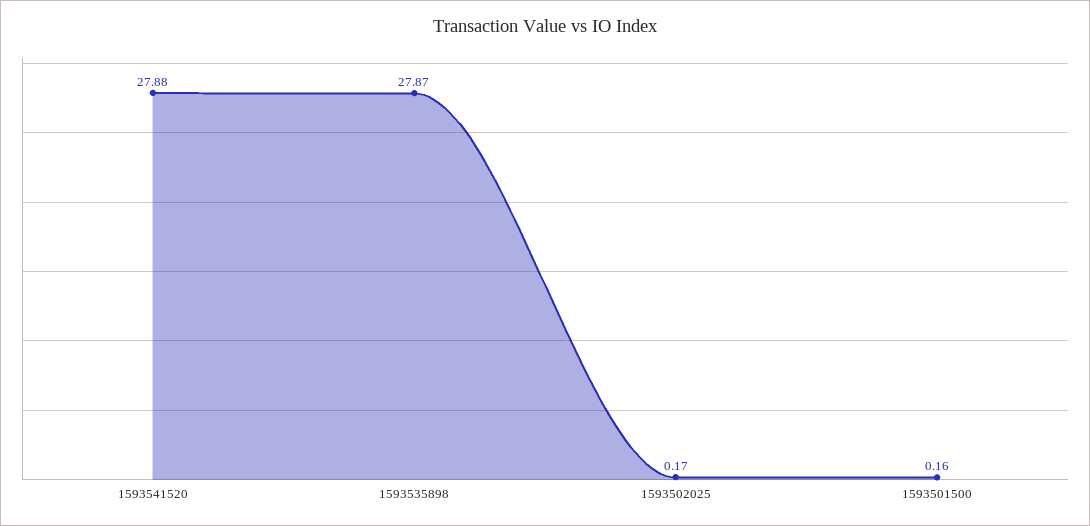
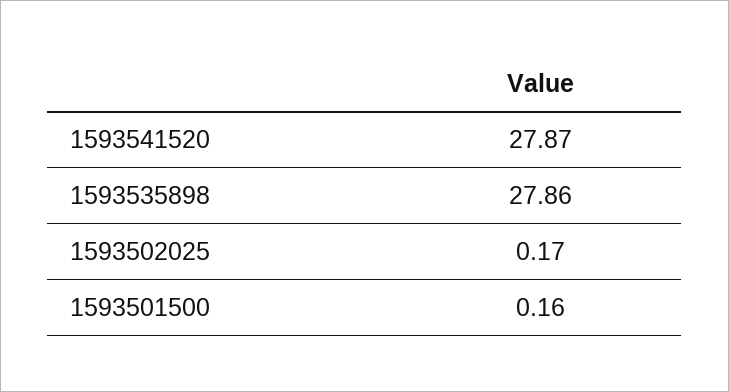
1593541520: 27.88 -> 27.87
1593535898: 27.87 -> 27.86

